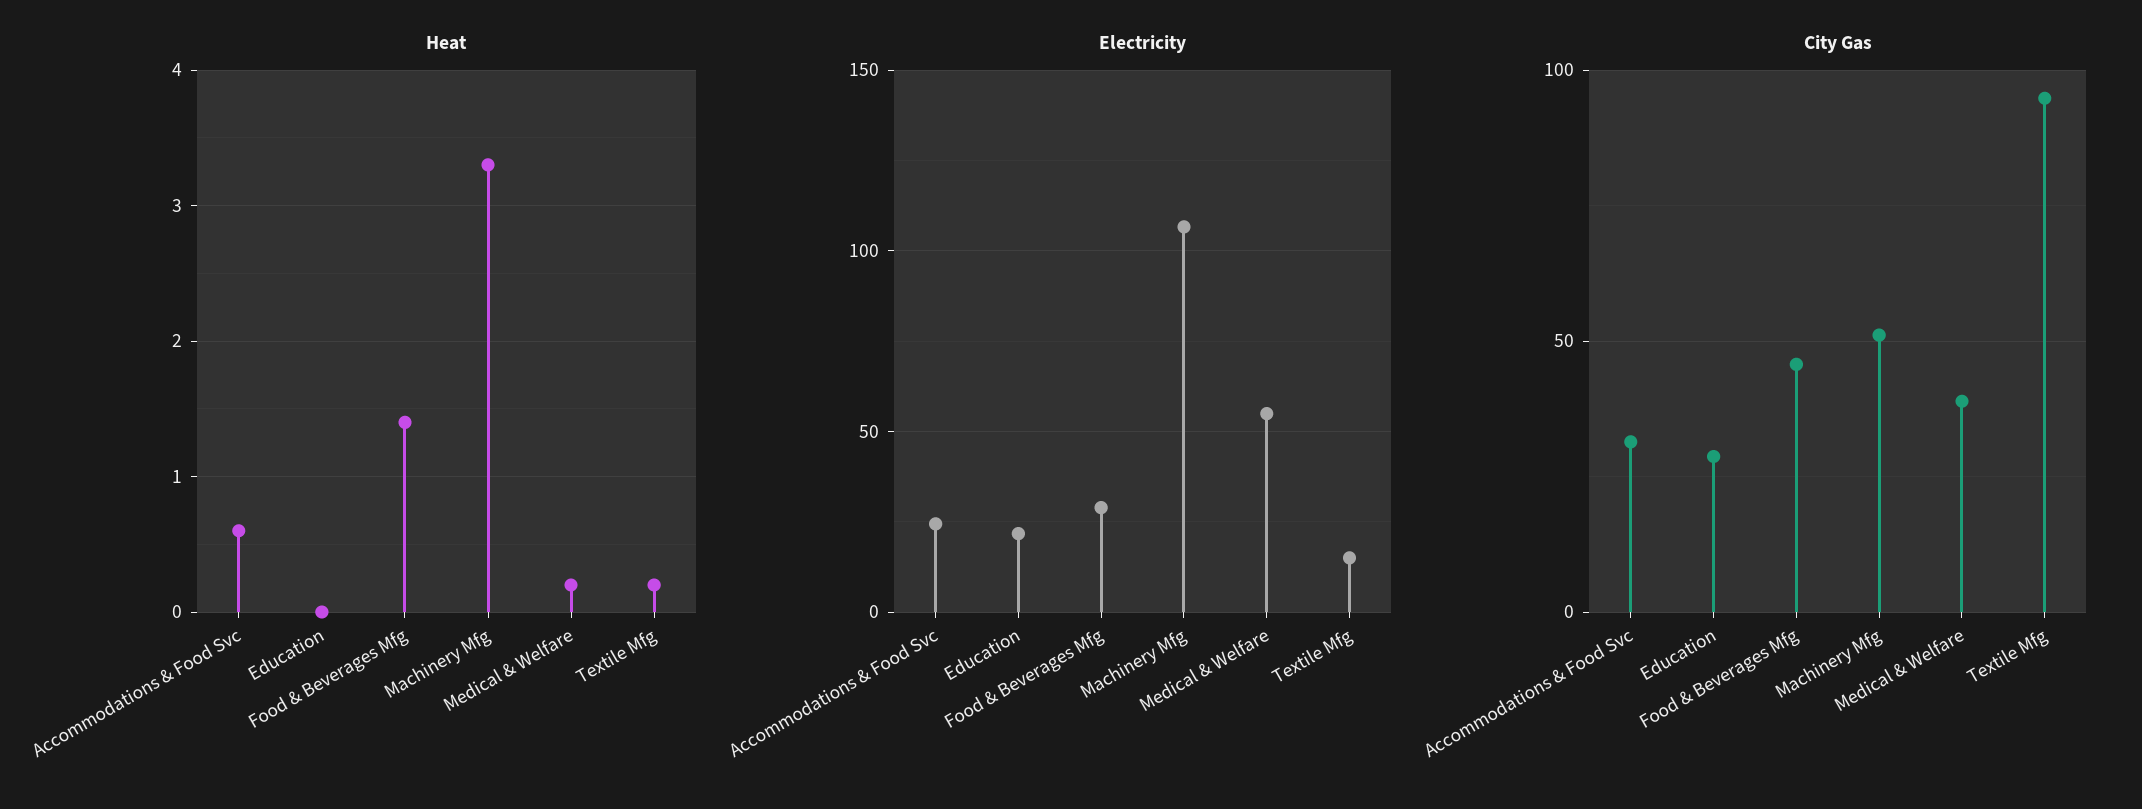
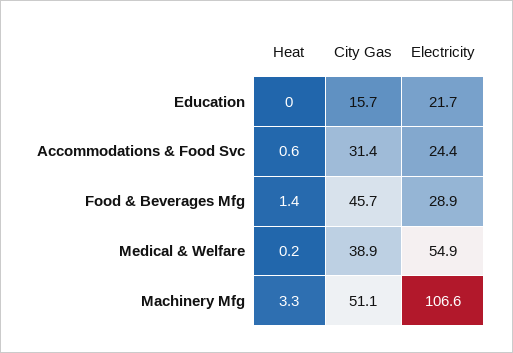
Heat, Textile Mfg: 0.2 -> none
Electricity, Textile Mfg: 15 -> none
City Gas, Education: 30 -> 15.7
City Gas, Textile Mfg: 95 -> none

